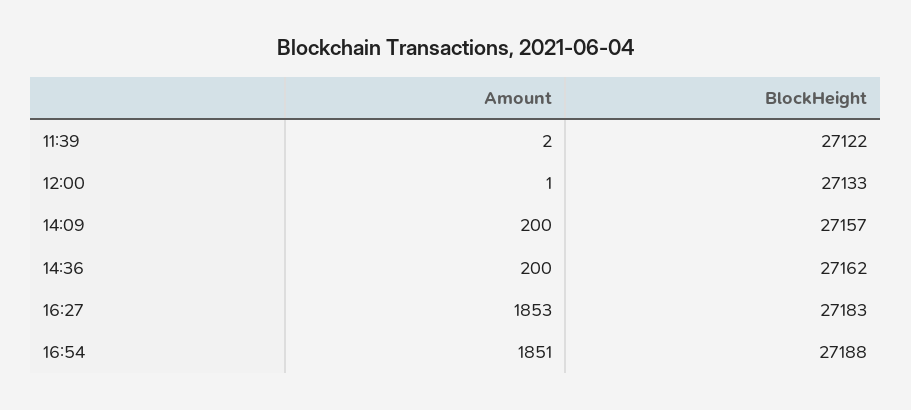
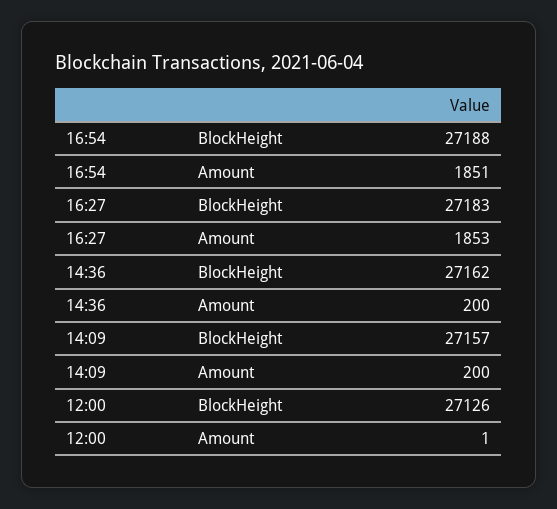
Amount, 11:39: 2 -> none
BlockHeight, 11:39: 27122 -> none
BlockHeight, 12:00: 27133 -> 27126

